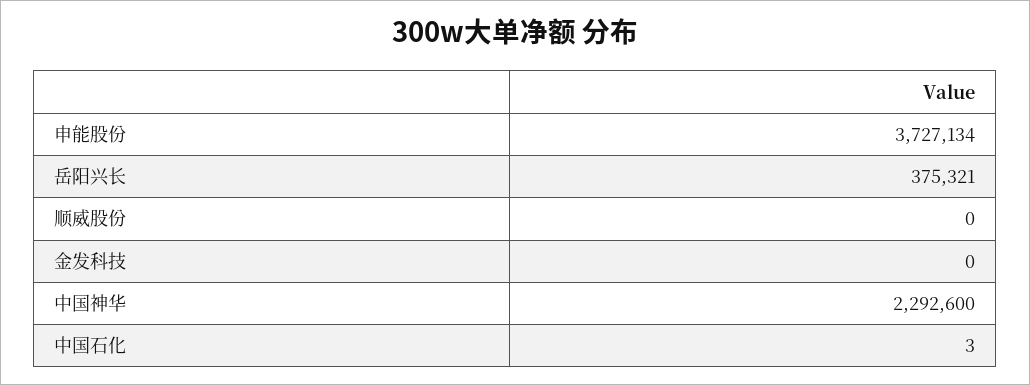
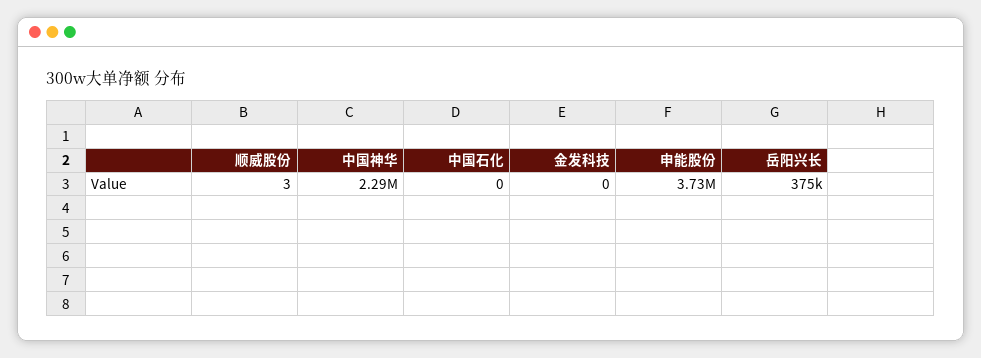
顺威股份: 0 -> 3
中国石化: 3 -> 0

